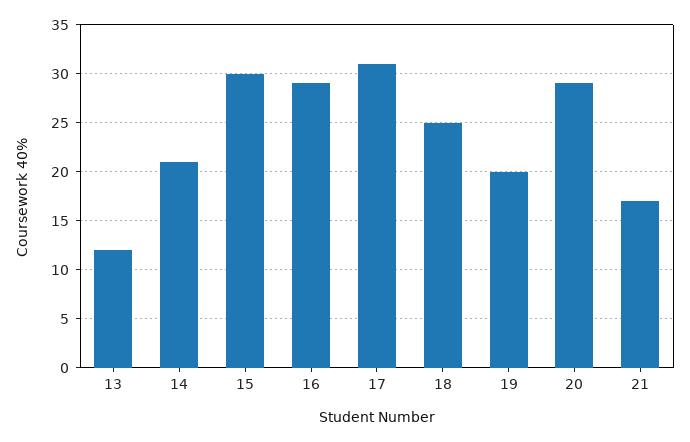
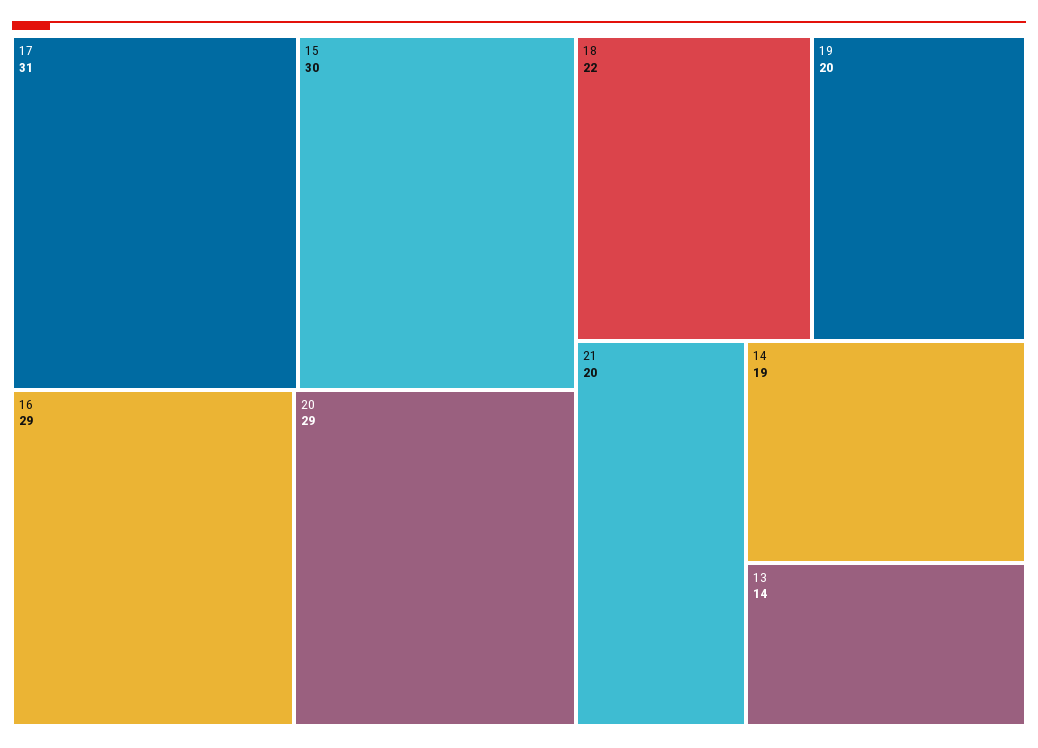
13: 12 -> 14
14: 21 -> 19
18: 25 -> 22
21: 17 -> 20

